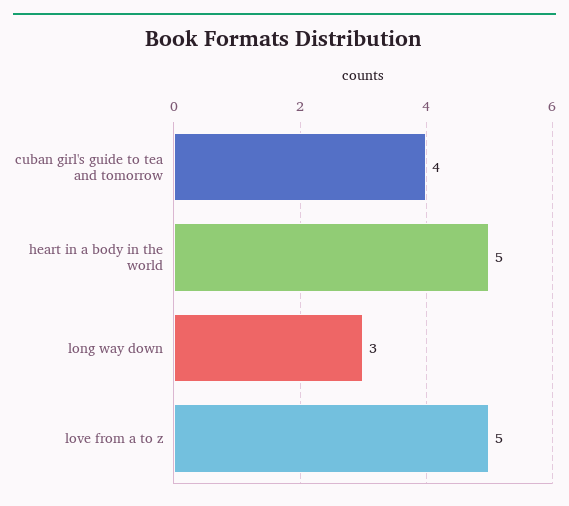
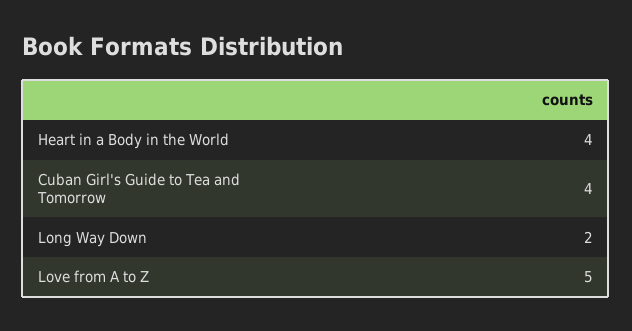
heart in a body in the world: 5 -> 4
long way down: 3 -> 2

